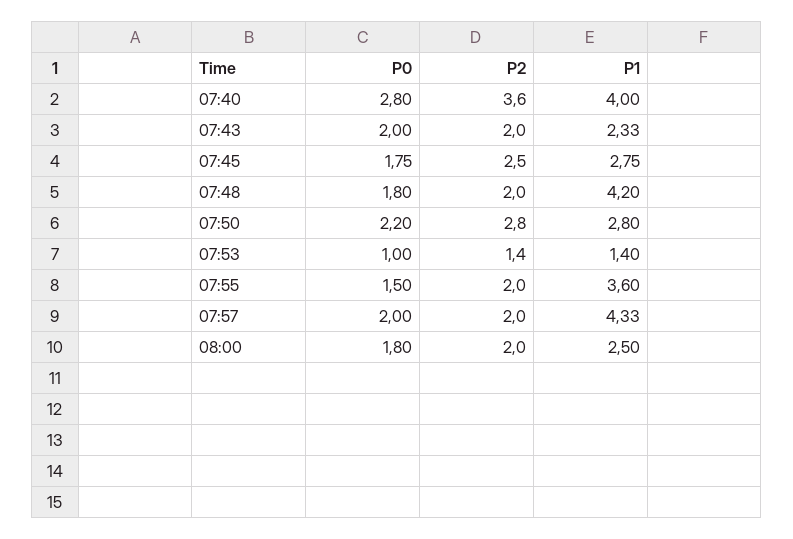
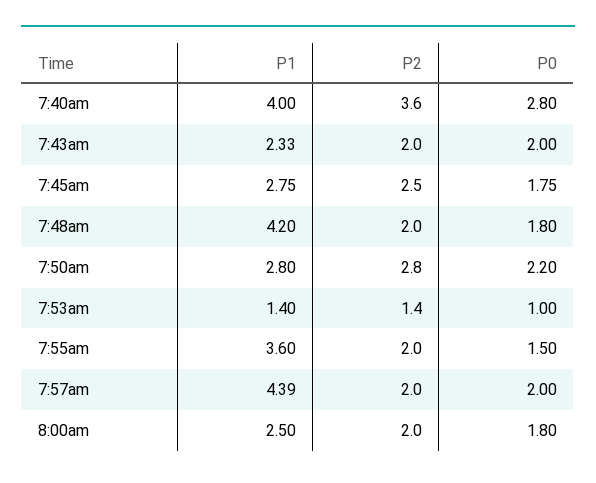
P1, 07:57: 4.33 -> 4.39

